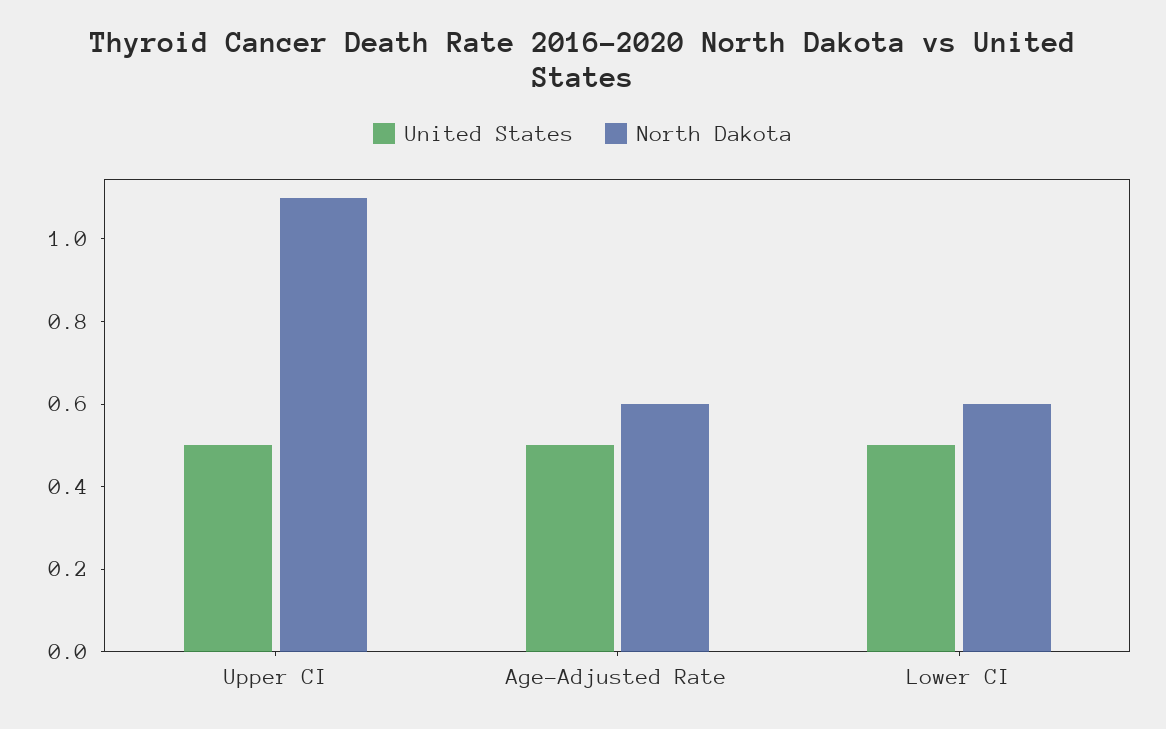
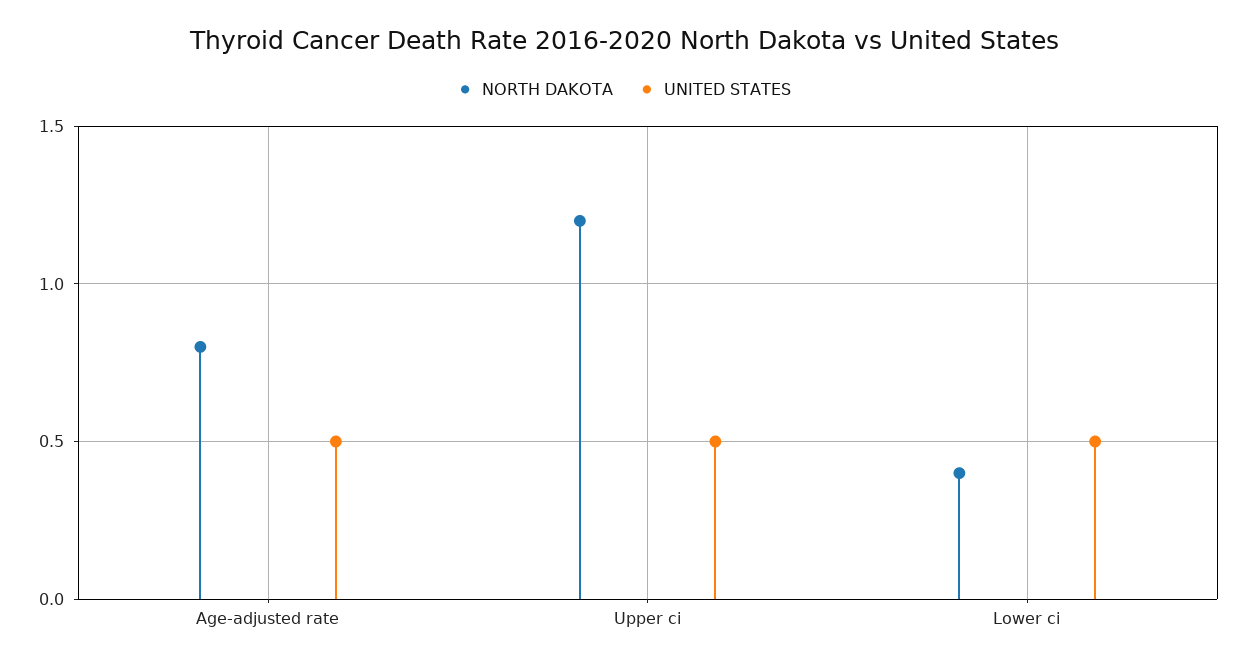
North Dakota, Upper CI: 1.1 -> 1.2
North Dakota, Age-Adjusted Rate: 0.6 -> 0.8
North Dakota, Lower CI: 0.6 -> 0.4

